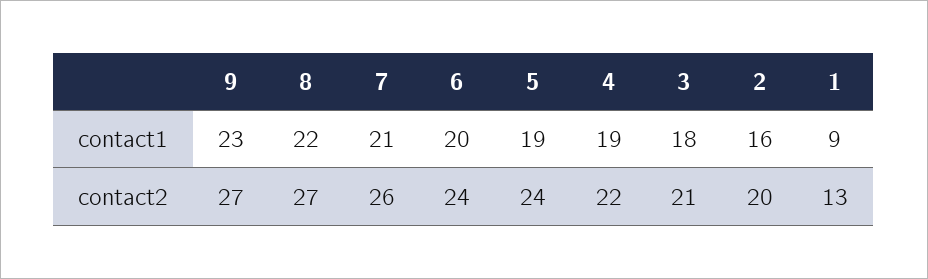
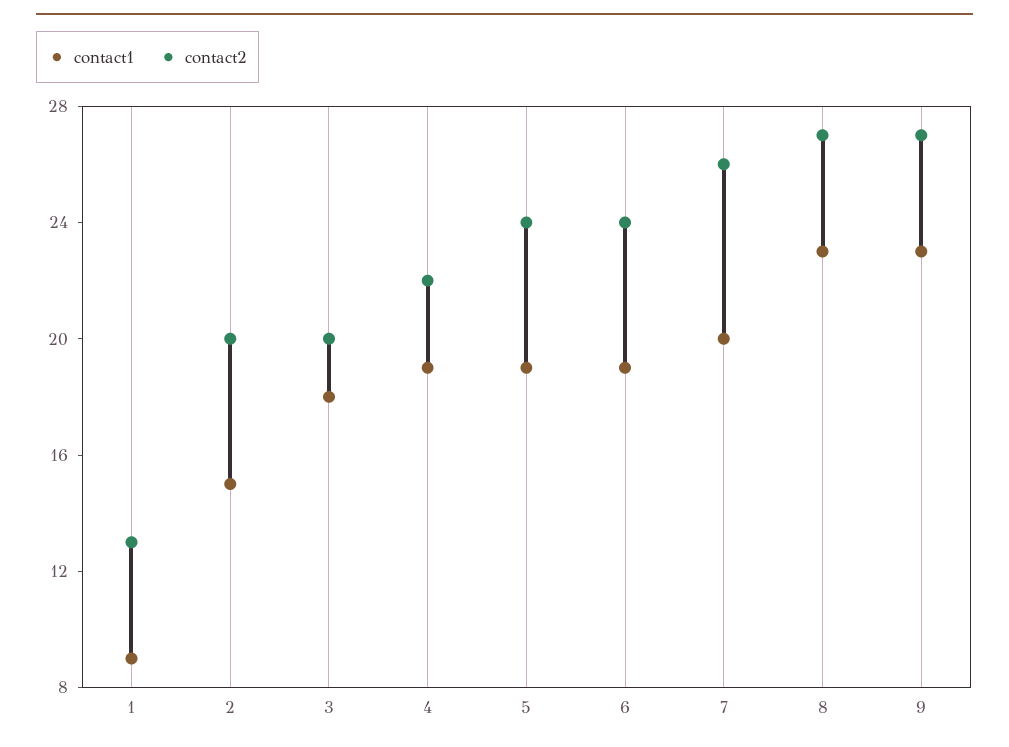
contact1, 8: 22 -> 23
contact1, 7: 21 -> 20
contact1, 6: 20 -> 19
contact1, 2: 16 -> 15
contact2, 3: 21 -> 20

